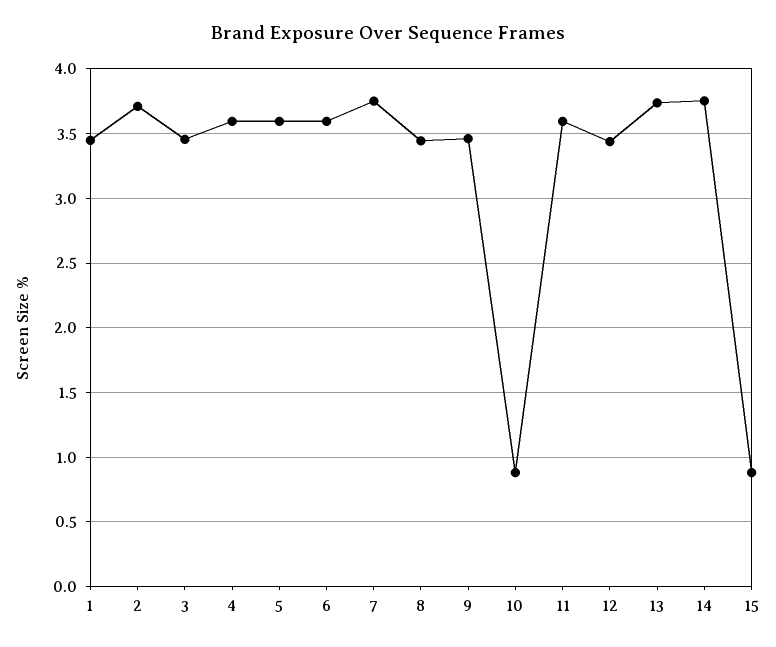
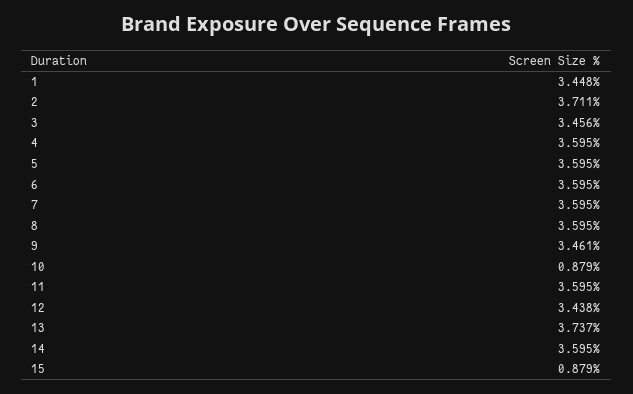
7: 3.75 -> 3.595
8: 3.45 -> 3.595
14: 3.75 -> 3.595

